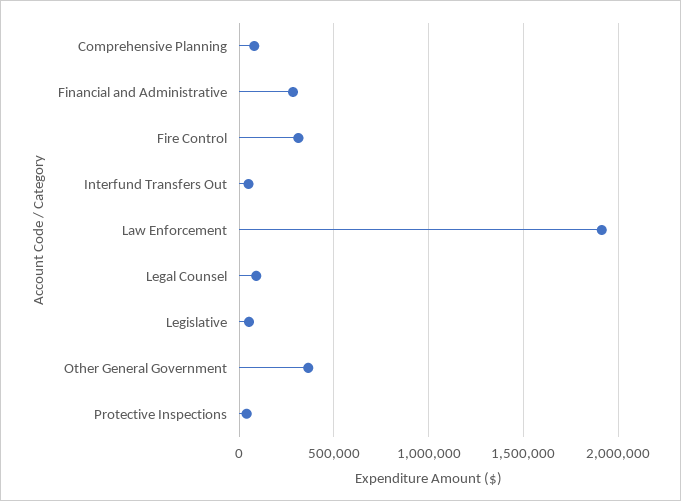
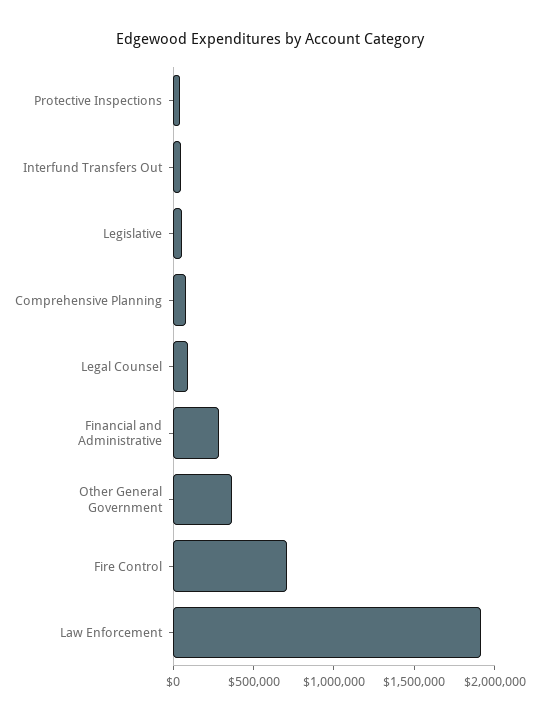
Fire Control: 300000 -> 700000

